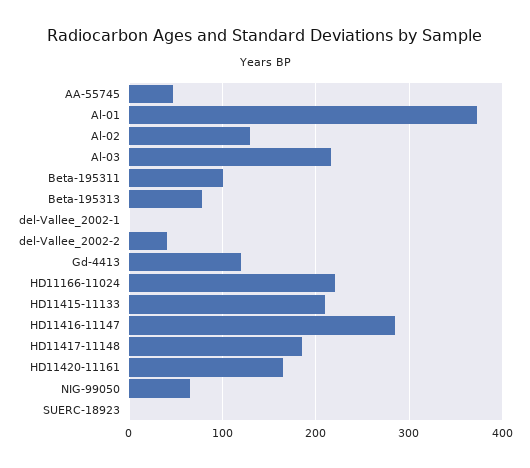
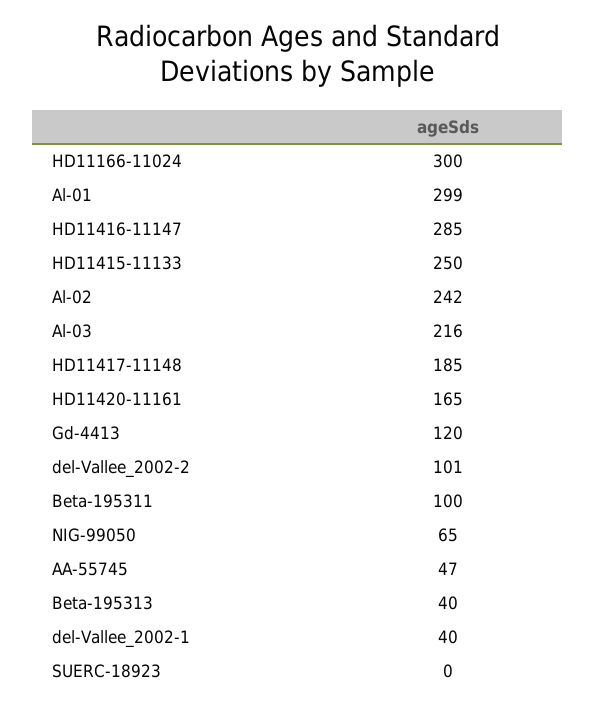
Al-01: 370 -> 299
Al-02: 130 -> 242
Beta-195313: 80 -> 40
del-Vallee_2002-1: 0 -> 40
del-Vallee_2002-2: 40 -> 101
HD11166-11024: 220 -> 300
HD11415-11133: 210 -> 250

